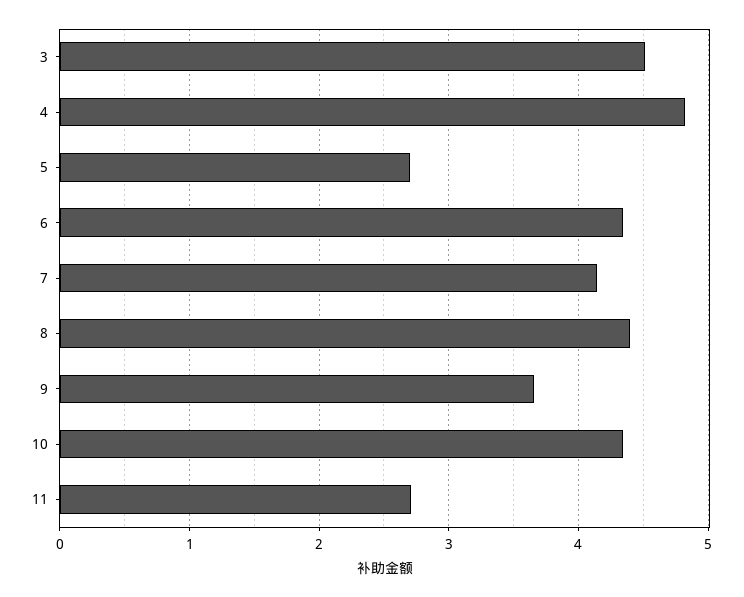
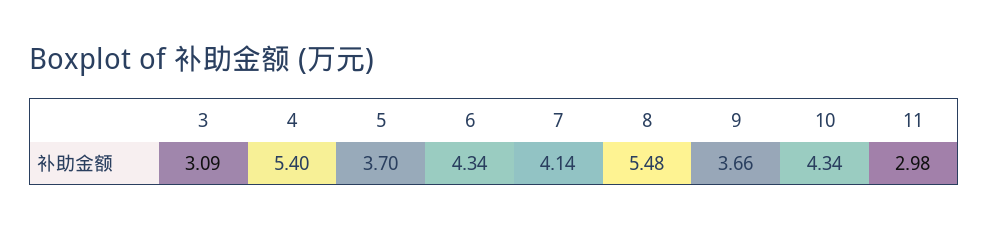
3: 4.5 -> 3.09
4: 4.8 -> 5.4
5: 2.7 -> 3.7
8: 4.4 -> 5.48
11: 2.7 -> 2.98

